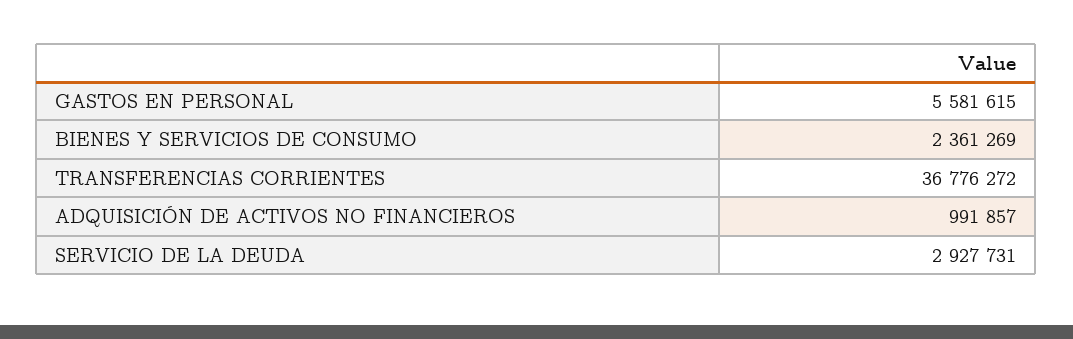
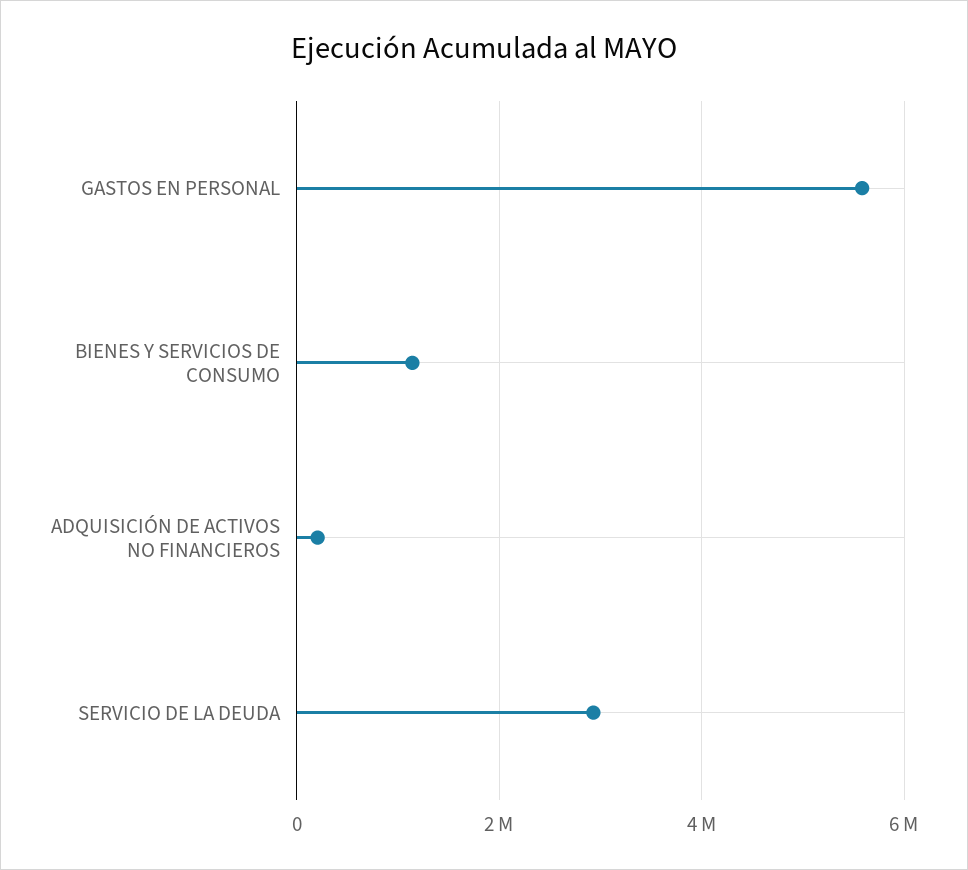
BIENES Y SERVICIOS DE CONSUMO: 2361269 -> 1200000
TRANSFERENCIAS CORRIENTES: 36776272 -> none
ADQUISICIÓN DE ACTIVOS NO FINANCIEROS: 991857 -> 200000

